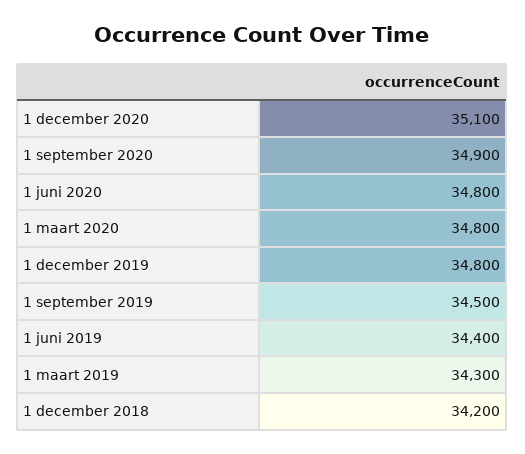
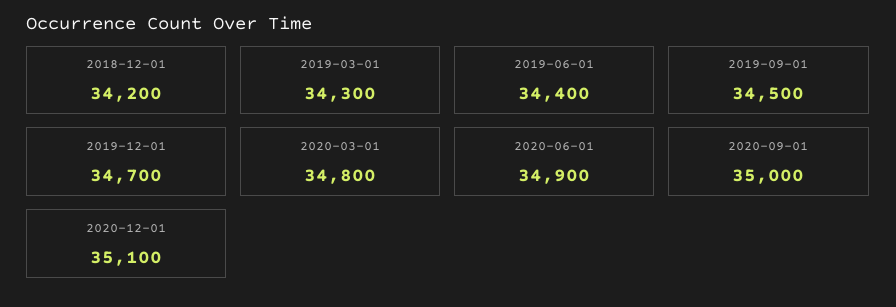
1 september 2020: 34900 -> 35000
1 juni 2020: 34800 -> 34900
1 december 2019: 34800 -> 34700

